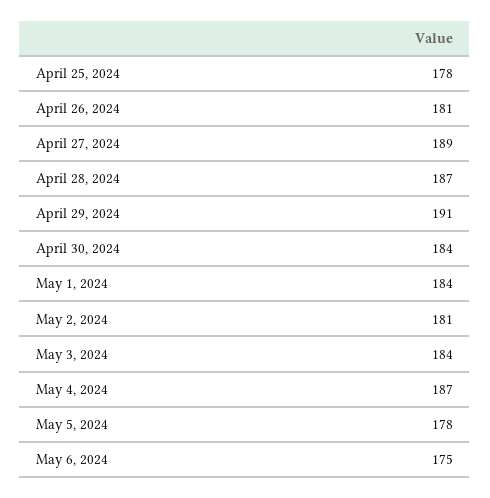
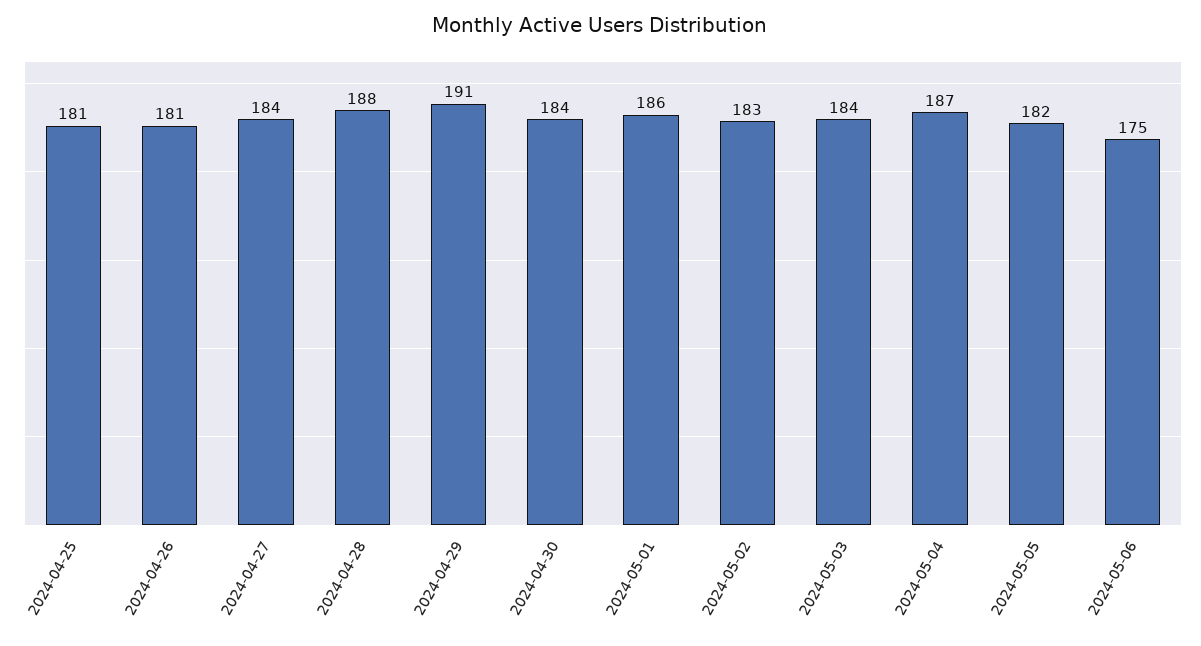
April 25, 2024: 178 -> 181
April 27, 2024: 189 -> 184
April 28, 2024: 187 -> 188
May 1, 2024: 184 -> 186
May 2, 2024: 181 -> 183
May 5, 2024: 178 -> 182

